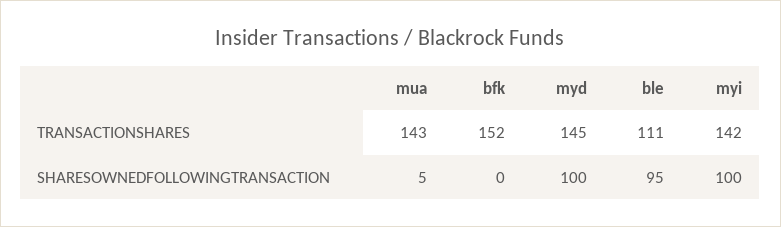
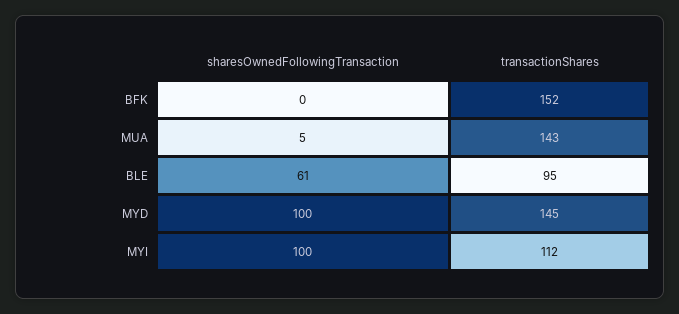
ble, TRANSACTIONSHARES: 111 -> 95
myi, TRANSACTIONSHARES: 142 -> 112
ble, SHARESOWNEDFOLLOWINGTRANSACTION: 95 -> 61

